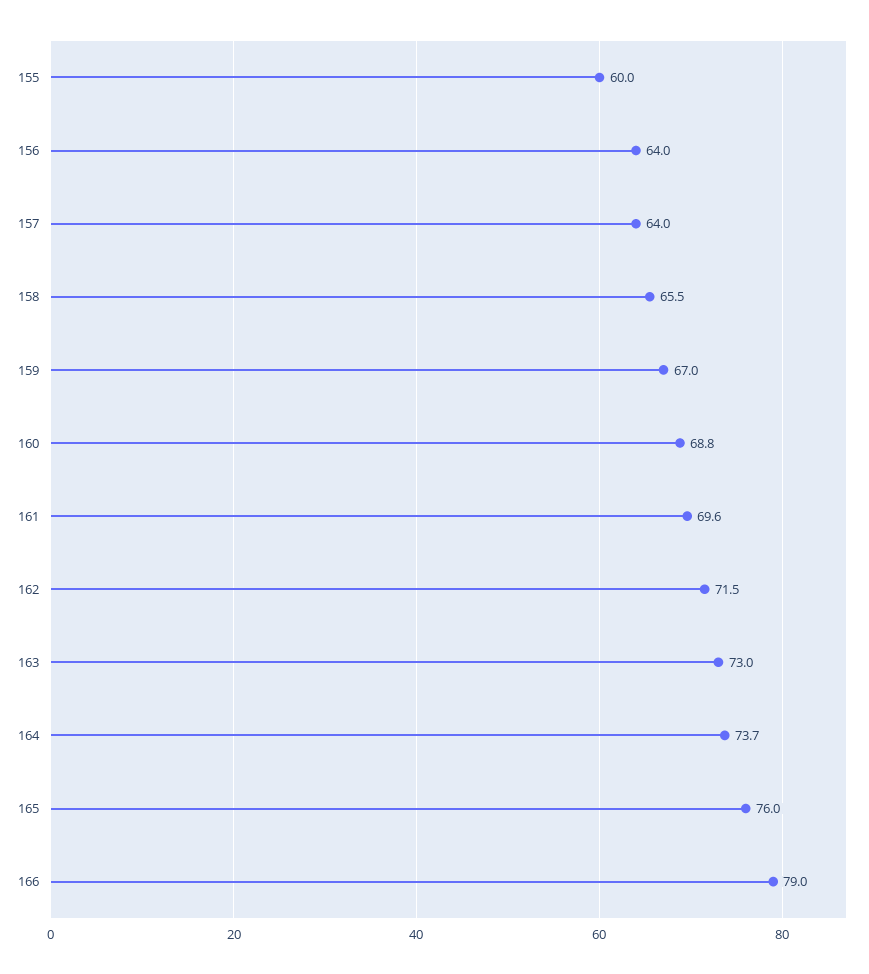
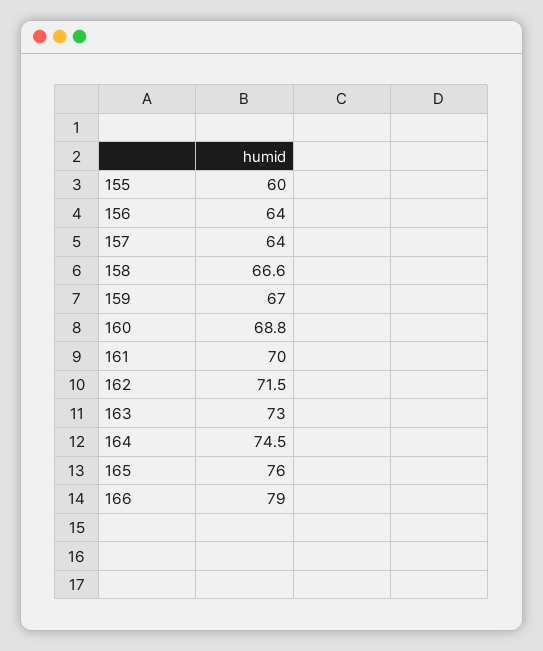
158: 65.5 -> 66.6
161: 69.6 -> 70
164: 73.7 -> 74.5

